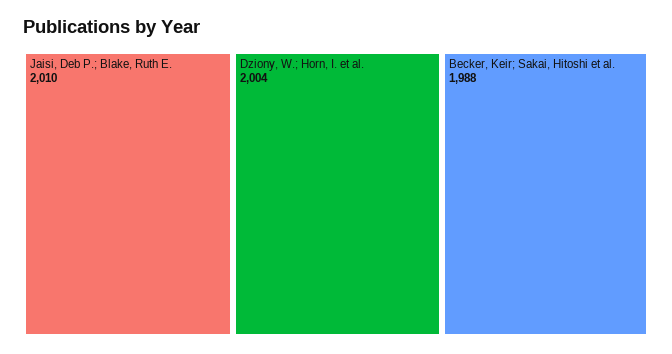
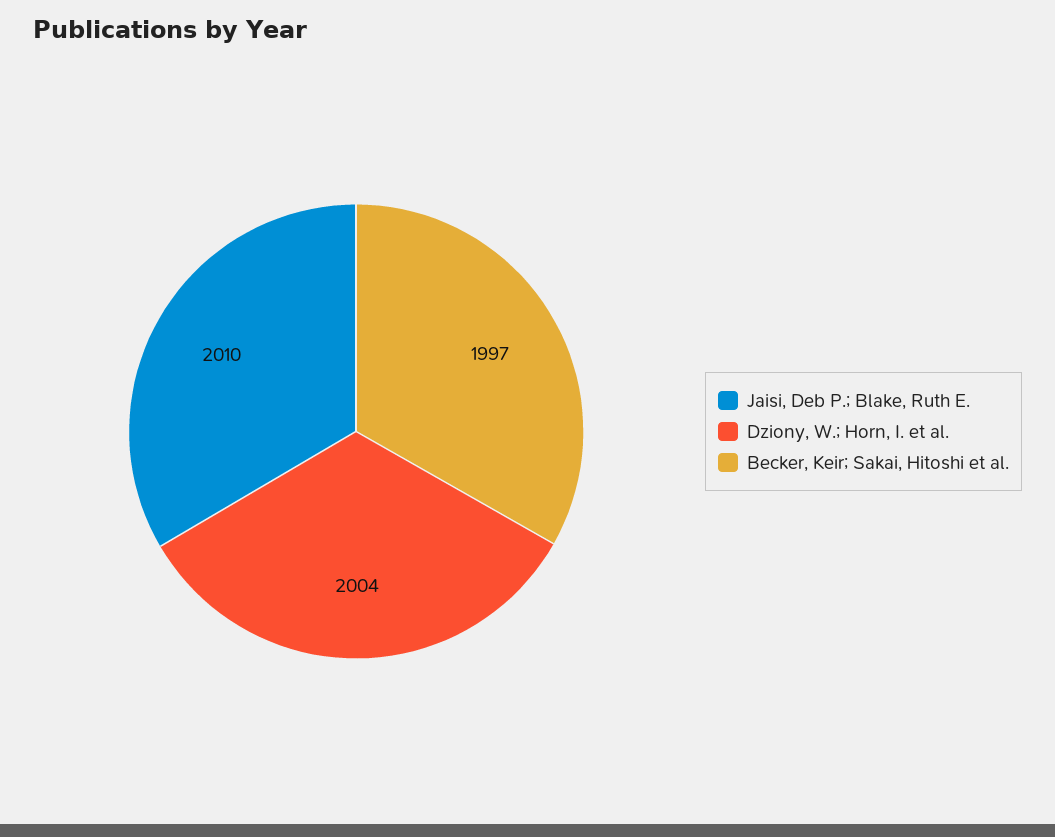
Becker, Keir; Sakai, Hitoshi et al.: 1988 -> 1997

